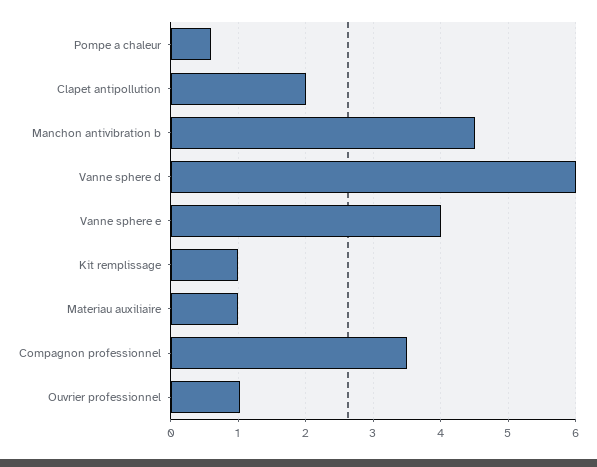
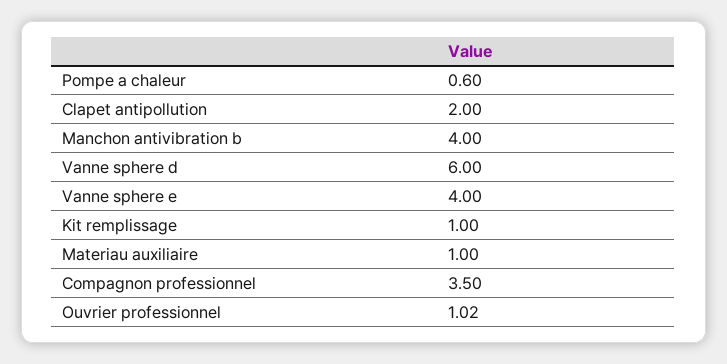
Manchon antivibration b: 4.5 -> 4

